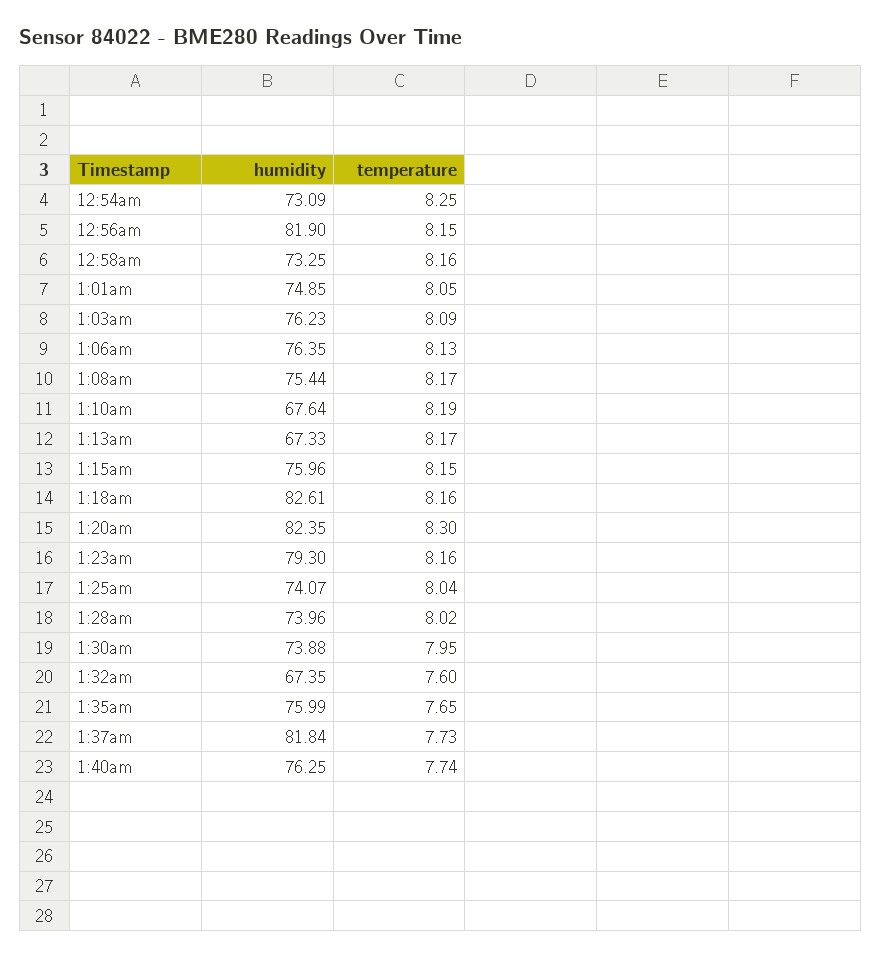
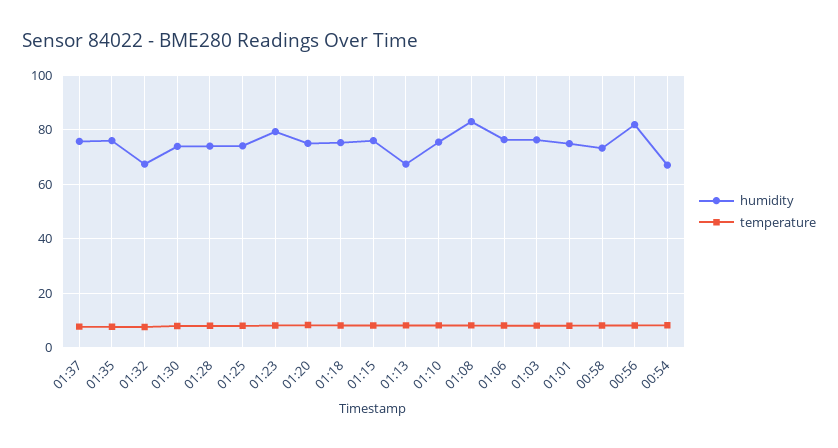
humidity, 12:54am: 73.09 -> 67.5
humidity, 1:08am: 75.44 -> 82.5
humidity, 1:10am: 67.64 -> 75
humidity, 1:18am: 82.61 -> 75
humidity, 1:20am: 82.35 -> 75
humidity, 1:37am: 81.84 -> 75
humidity, 1:40am: 76.25 -> none
temperature, 1:40am: 7.74 -> none

